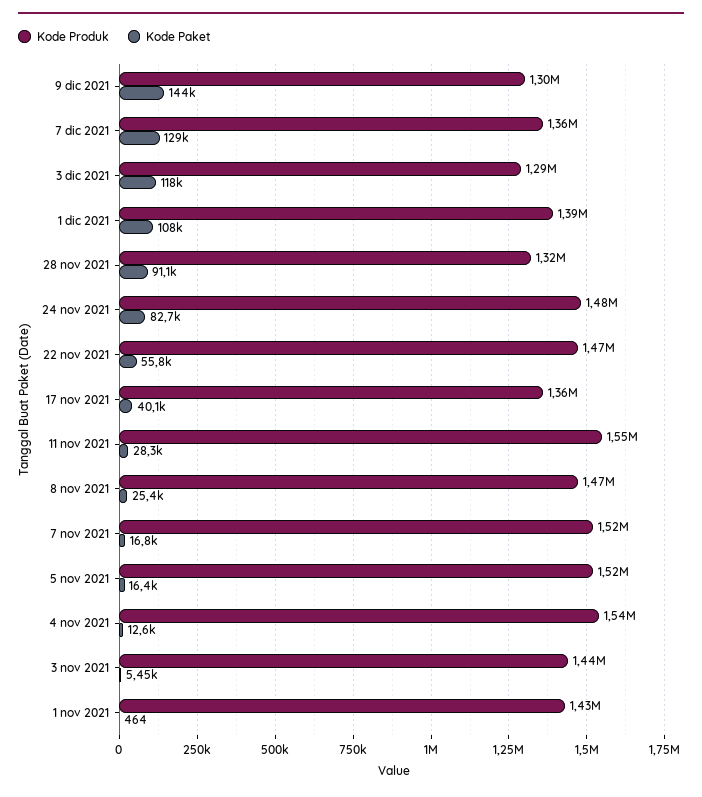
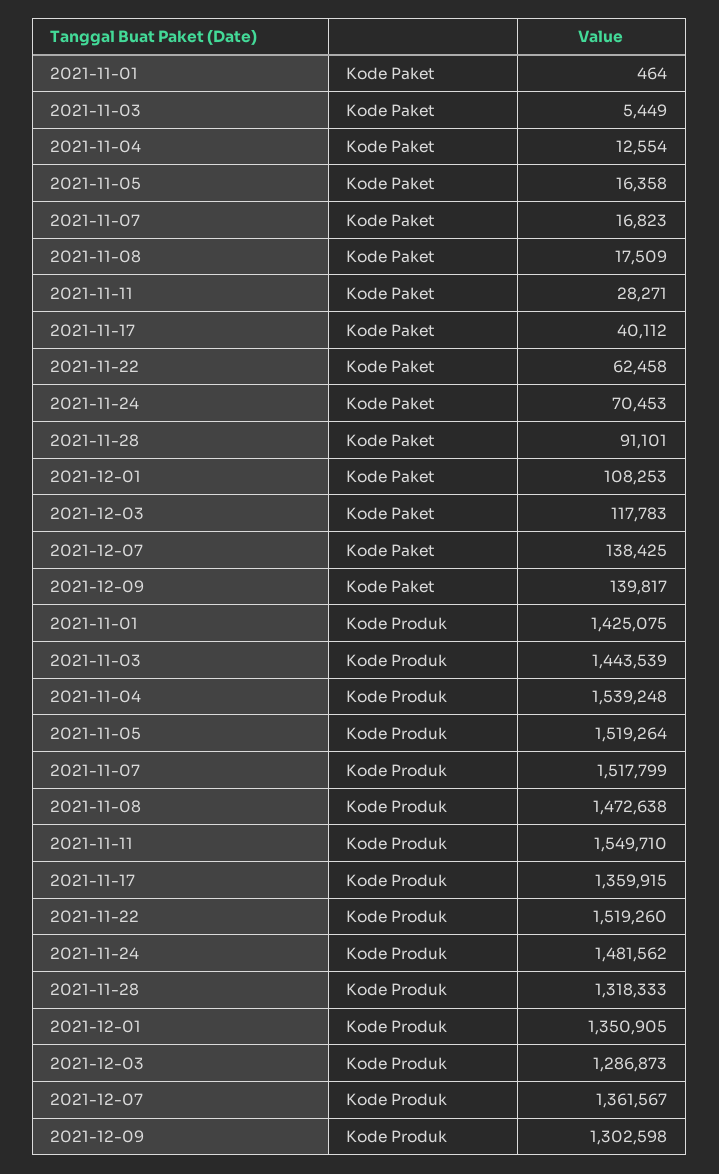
Kode Paket, 9 dic 2021: 144000 -> 139817
Kode Paket, 7 dic 2021: 129000 -> 138425
Kode Produk, 1 dic 2021: 1390000 -> 1350905
Kode Paket, 24 nov 2021: 82700 -> 70453
Kode Produk, 22 nov 2021: 1470000 -> 1519260
Kode Paket, 22 nov 2021: 55800 -> 62458
Kode Paket, 8 nov 2021: 25400 -> 17509

